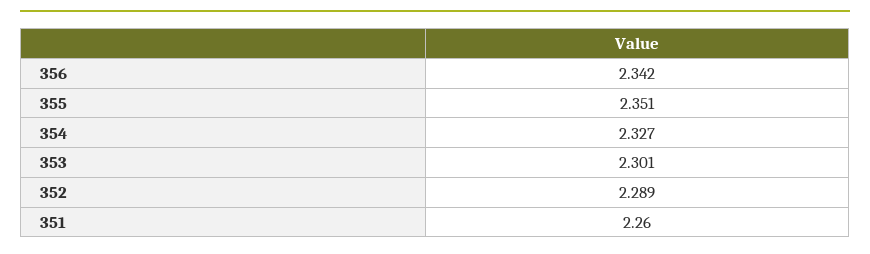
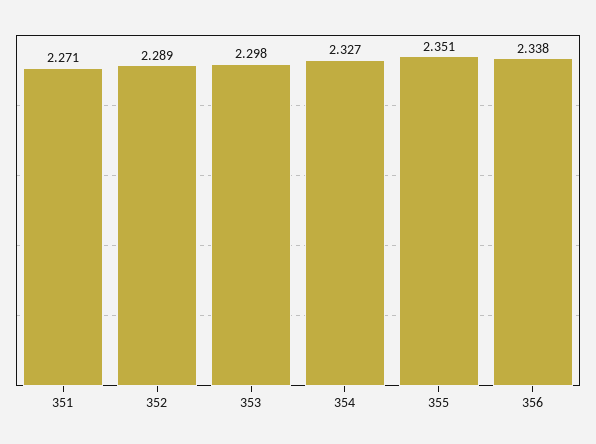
356: 2.342 -> 2.338
353: 2.301 -> 2.298
351: 2.26 -> 2.271

